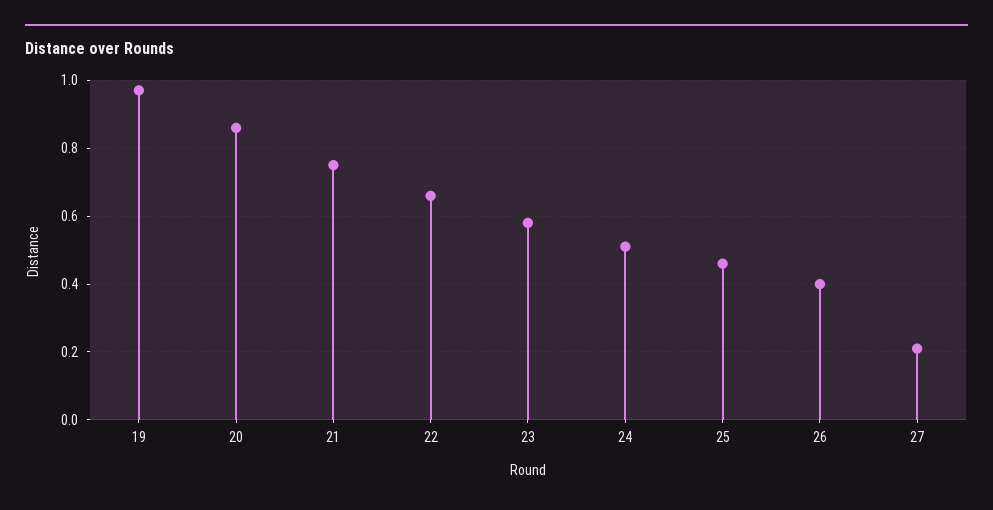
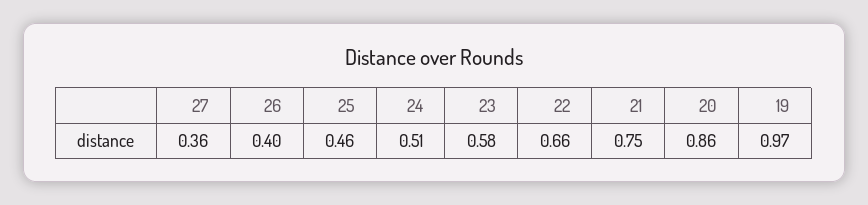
27: 0.2 -> 0.36

